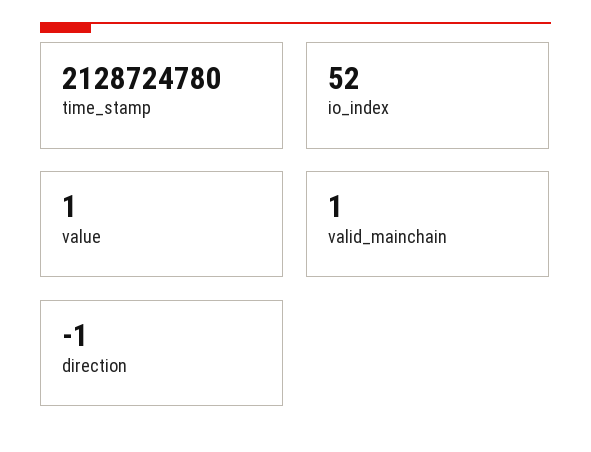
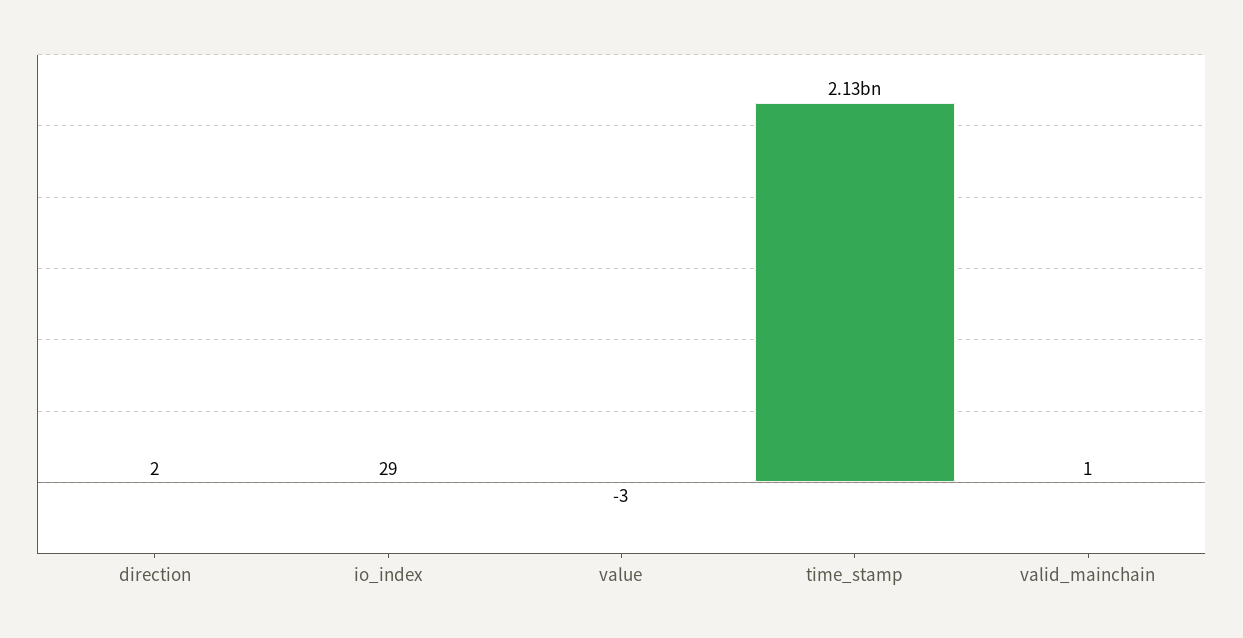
io_index: 52 -> 29
value: 1 -> -3
direction: -1 -> 2

